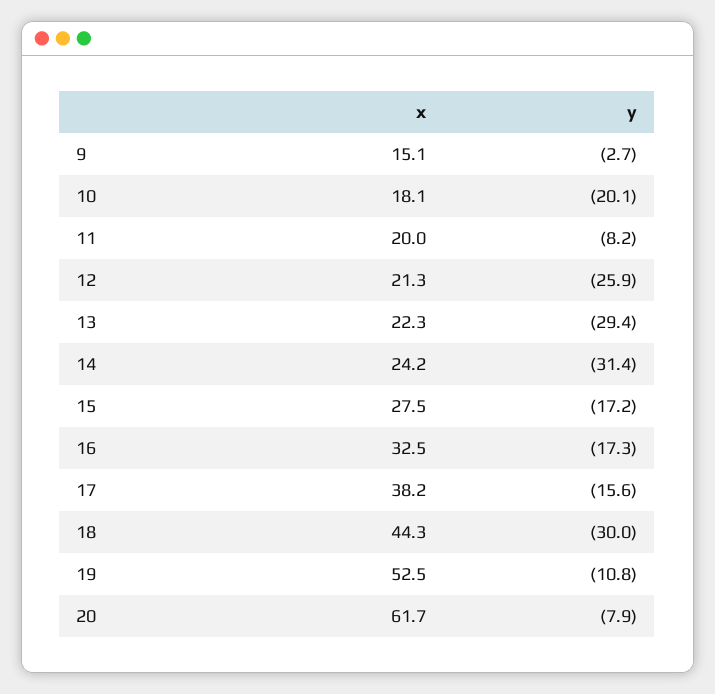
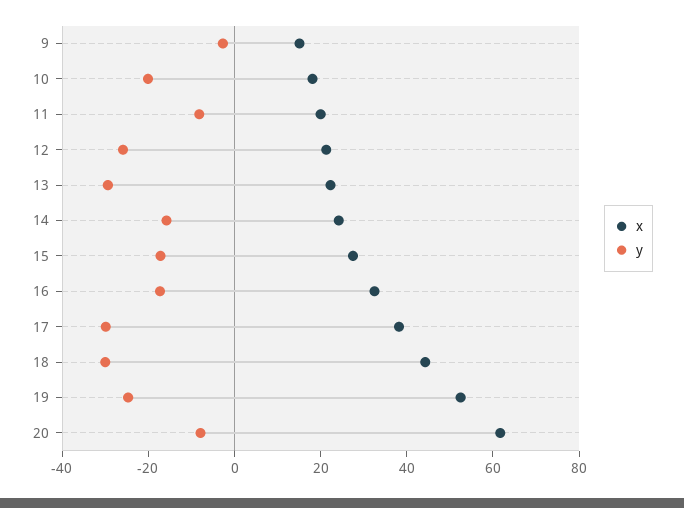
y, 14: -31.4 -> -15
y, 17: -15.6 -> -30
y, 19: -10.8 -> -25

